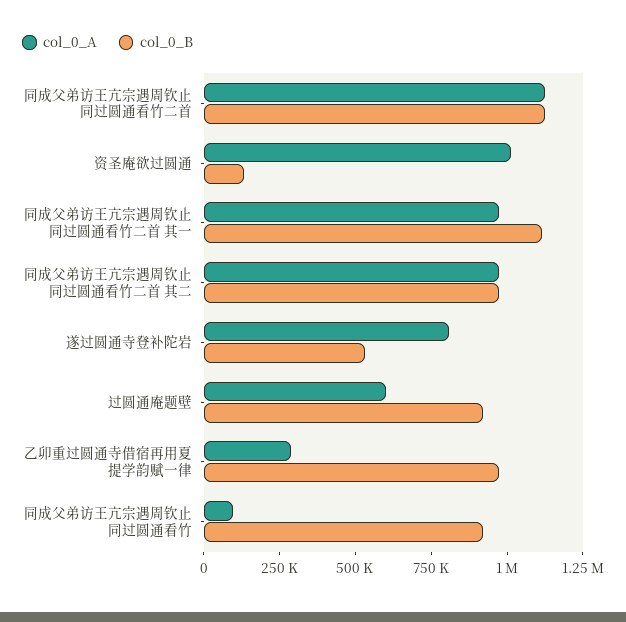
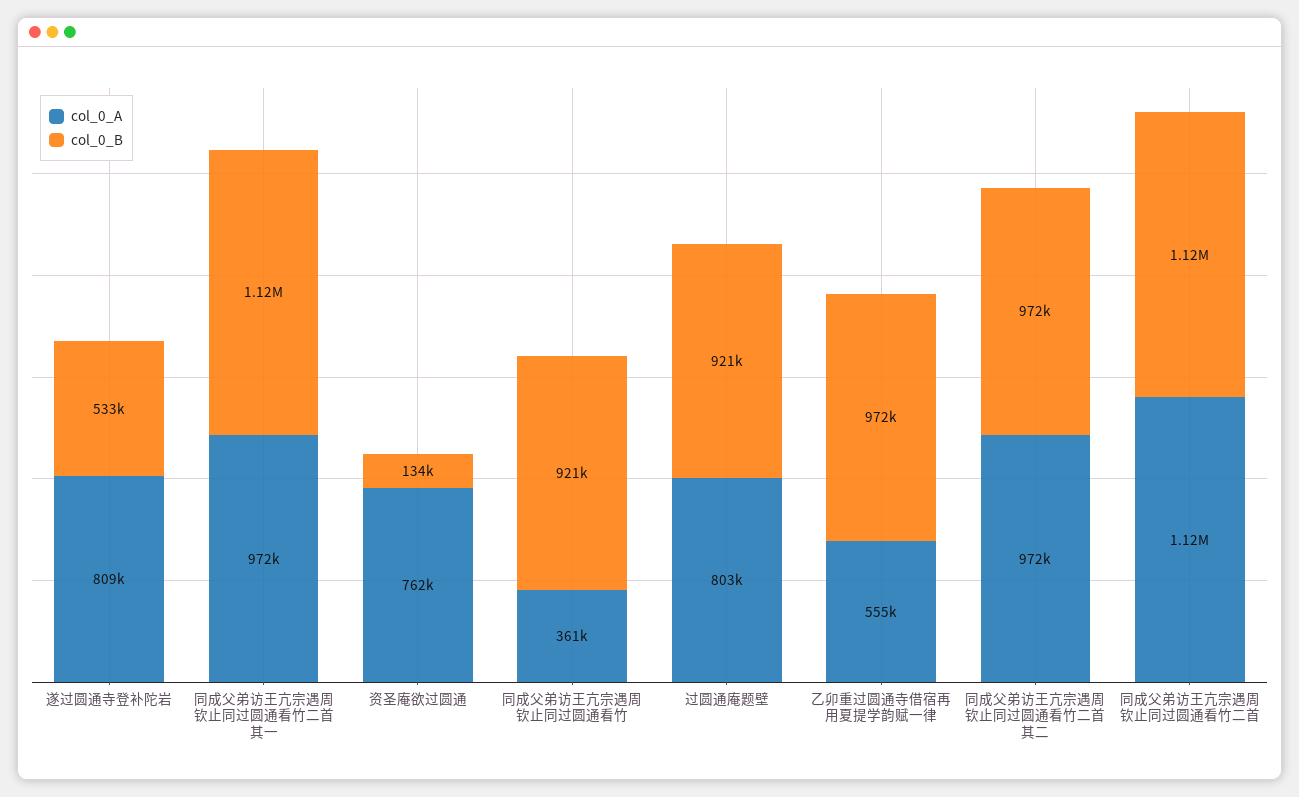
col_0_A, 资圣庵欲过圆通: 1000000 -> 762000
col_0_A, 过圆通庵题壁: 600000 -> 803000
col_0_A, 乙卯重过圆通寺借宿再用夏提学韵赋一律: 300000 -> 555000
col_0_A, 同成父弟访王亢宗遇周钦止同过圆通看竹: 100000 -> 361000

